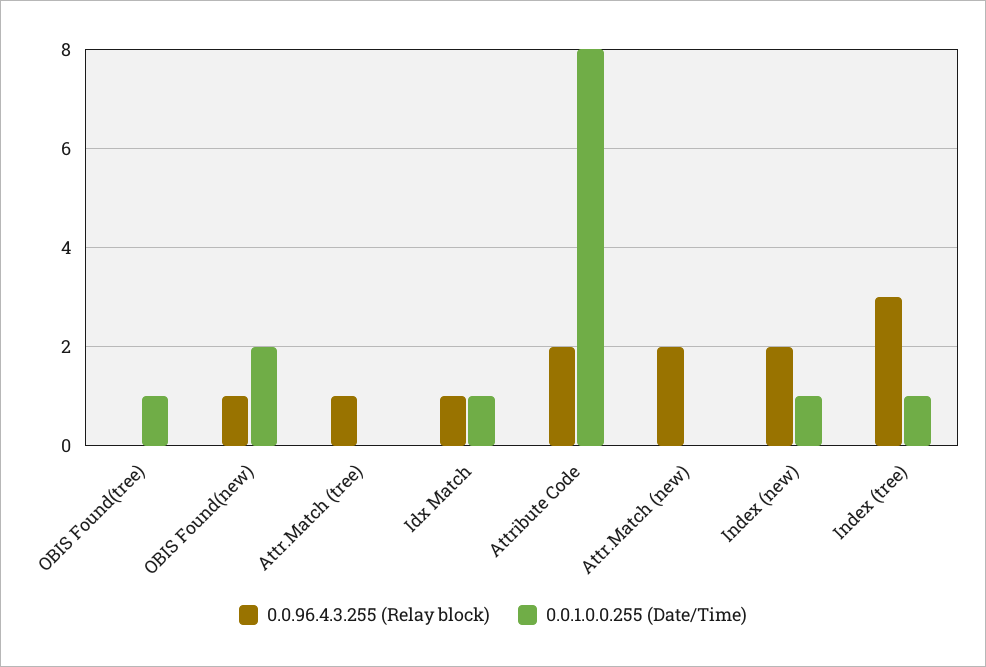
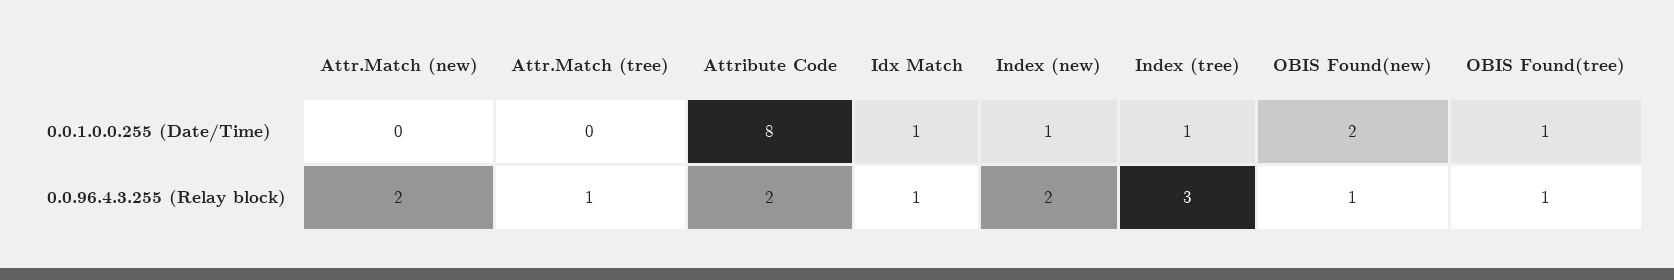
0.0.96.4.3.255 (Relay block), OBIS Found(tree): 0 -> 1

